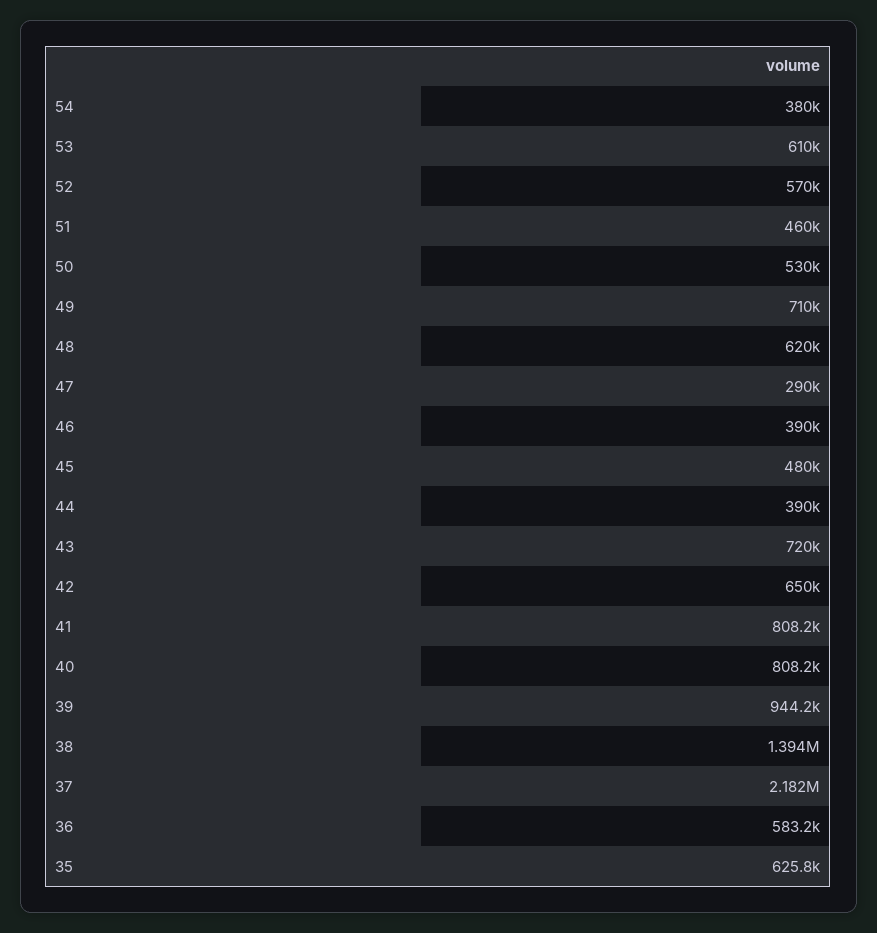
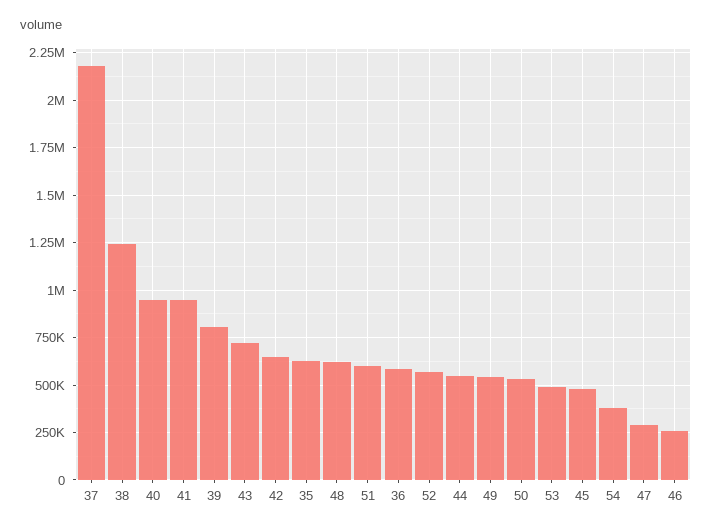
53: 610000 -> 500000
51: 460000 -> 600000
49: 710000 -> 550000
46: 390000 -> 250000
44: 390000 -> 550000
41: 808200 -> 950000
40: 808200 -> 950000
39: 944200 -> 800000
38: 1394000 -> 1250000

